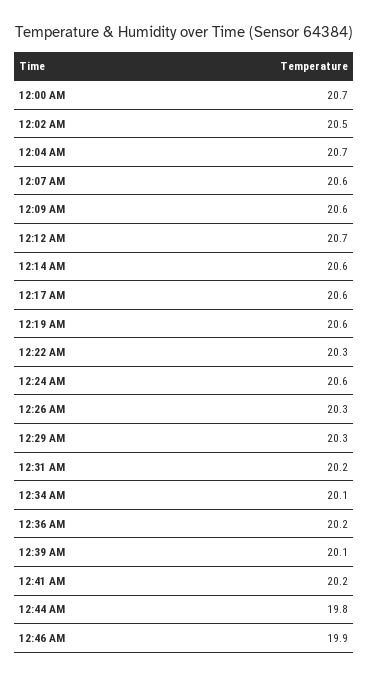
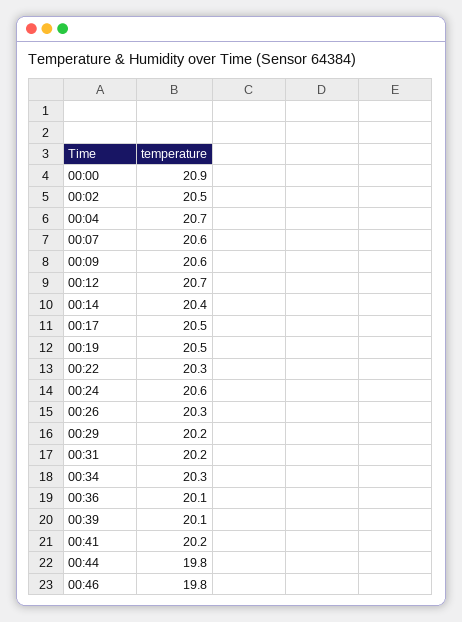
12:00 AM: 20.7 -> 20.9
12:14 AM: 20.6 -> 20.4
12:17 AM: 20.6 -> 20.5
12:19 AM: 20.6 -> 20.5
12:29 AM: 20.3 -> 20.2
12:34 AM: 20.1 -> 20.3
12:36 AM: 20.2 -> 20.1
12:46 AM: 19.9 -> 19.8

